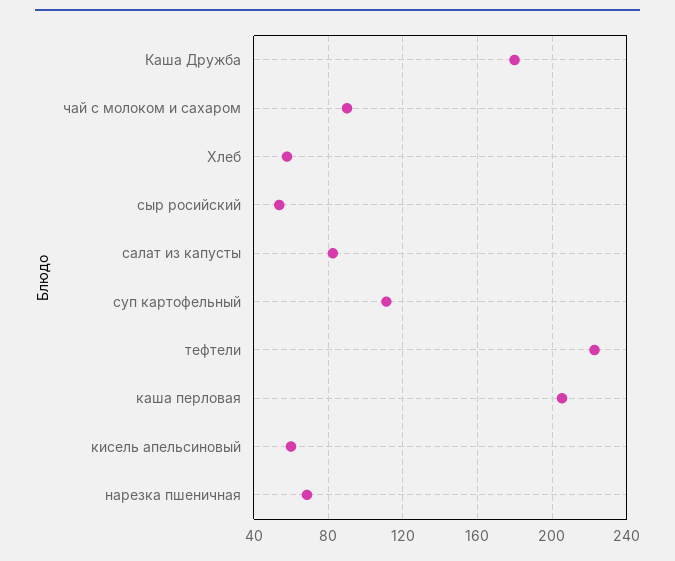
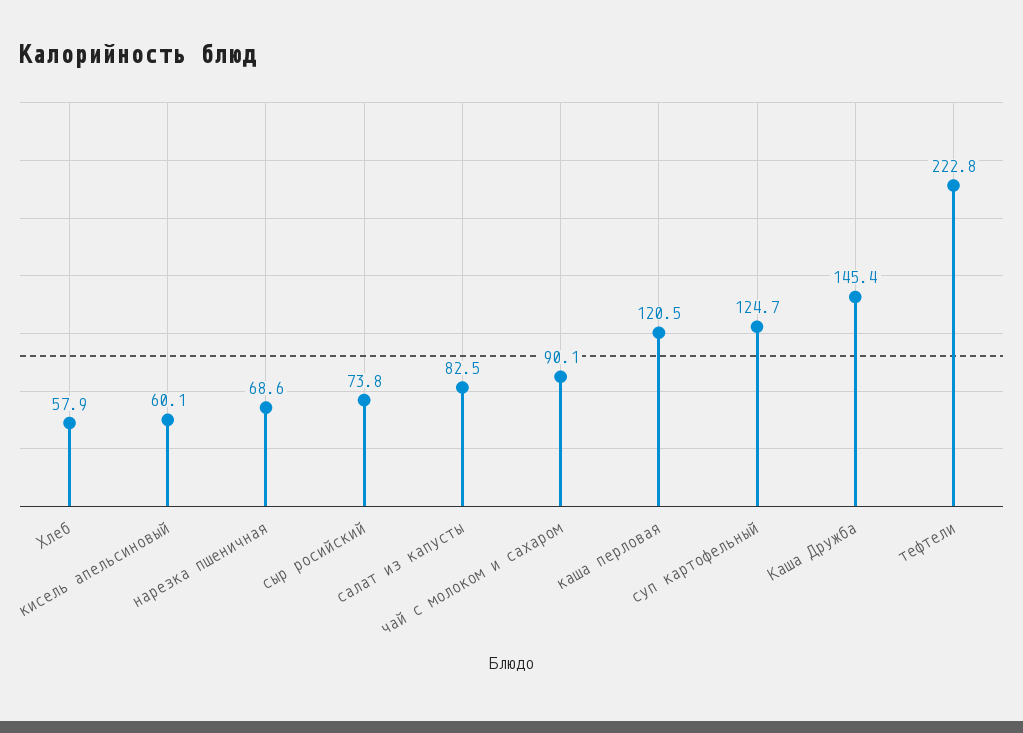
Каша Дружба: 180 -> 145.4
сыр росийский: 55 -> 73.8
суп картофельный: 110 -> 124.7
каша перловая: 205 -> 120.5

